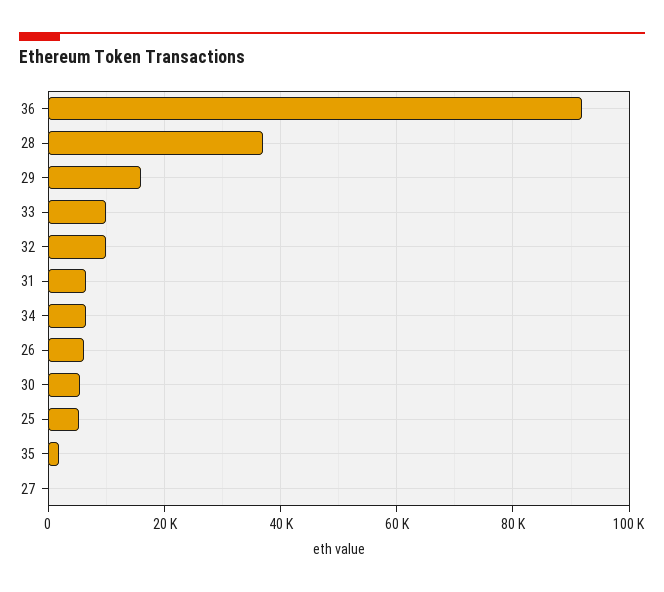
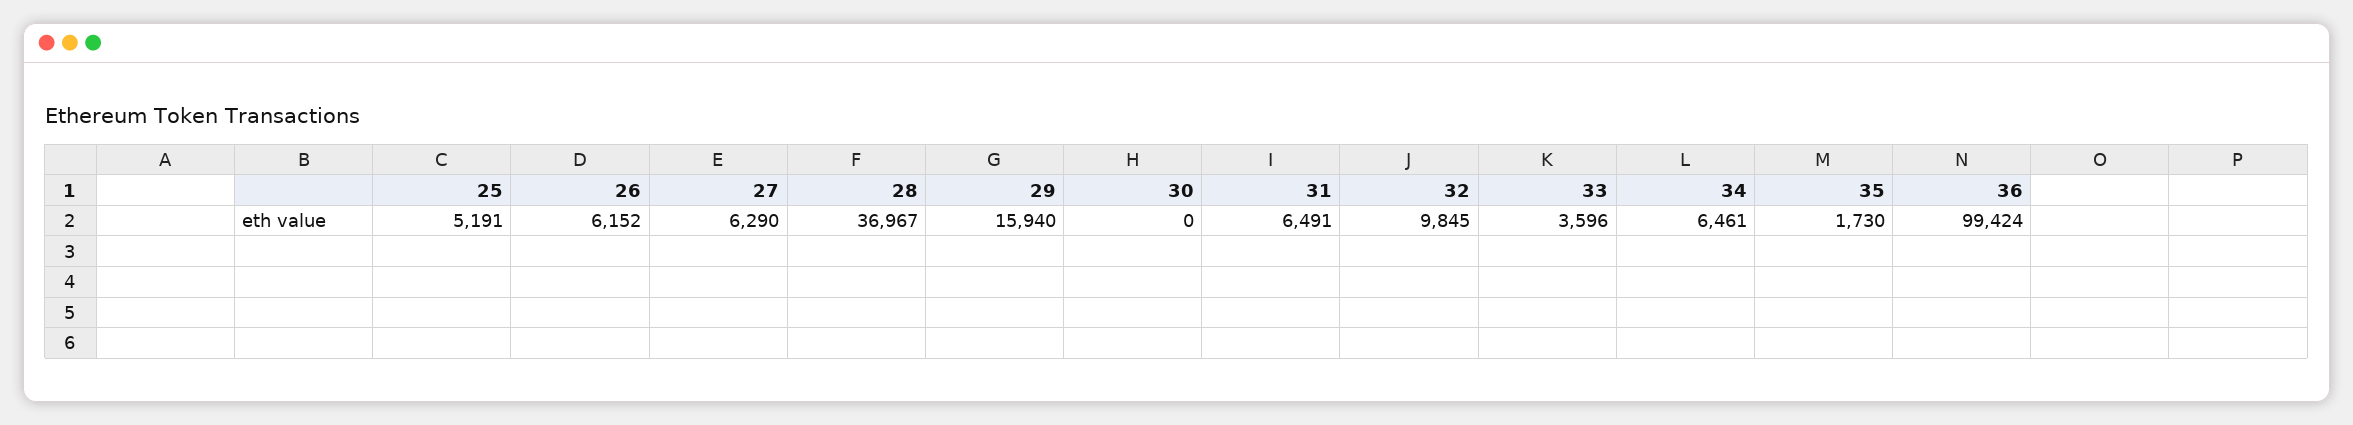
36: 92000 -> 99424
33: 10000 -> 3596
30: 6000 -> 0
27: 0 -> 6290

